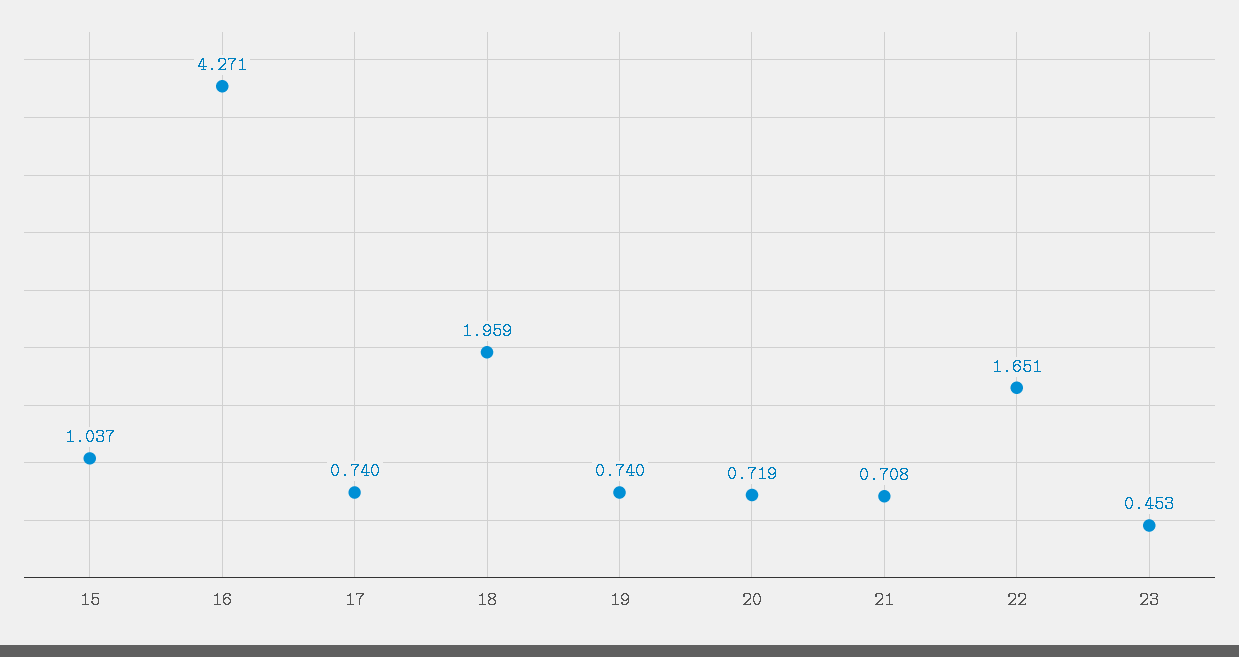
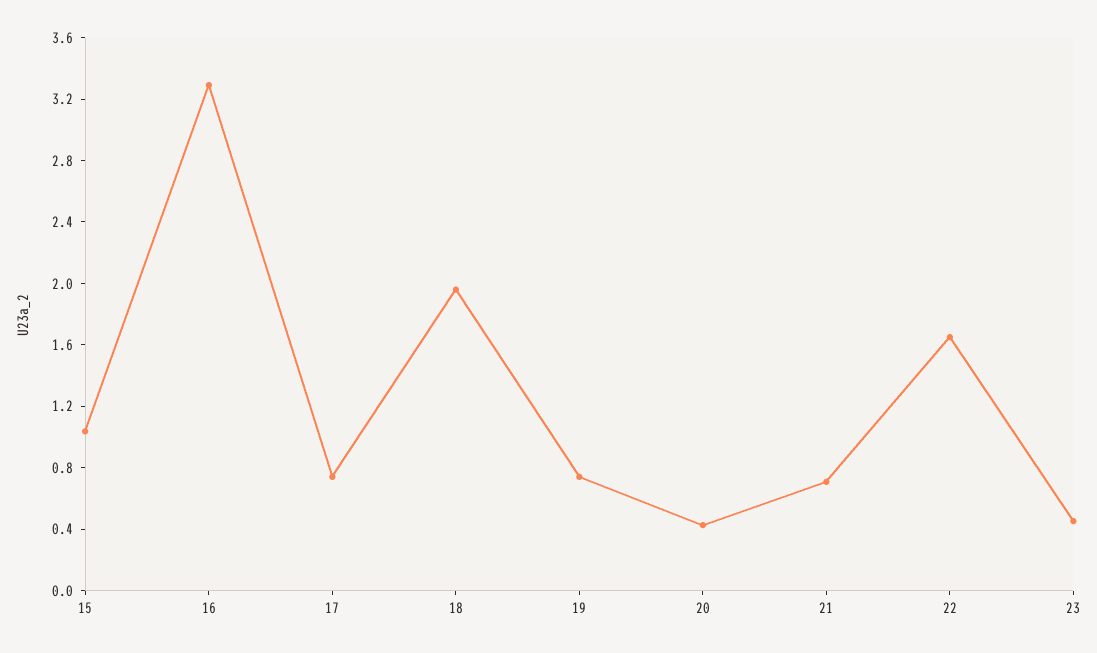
16: 4.271 -> 3.3
20: 0.719 -> 0.4

